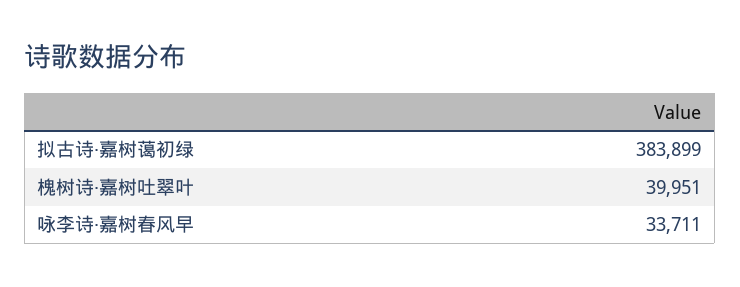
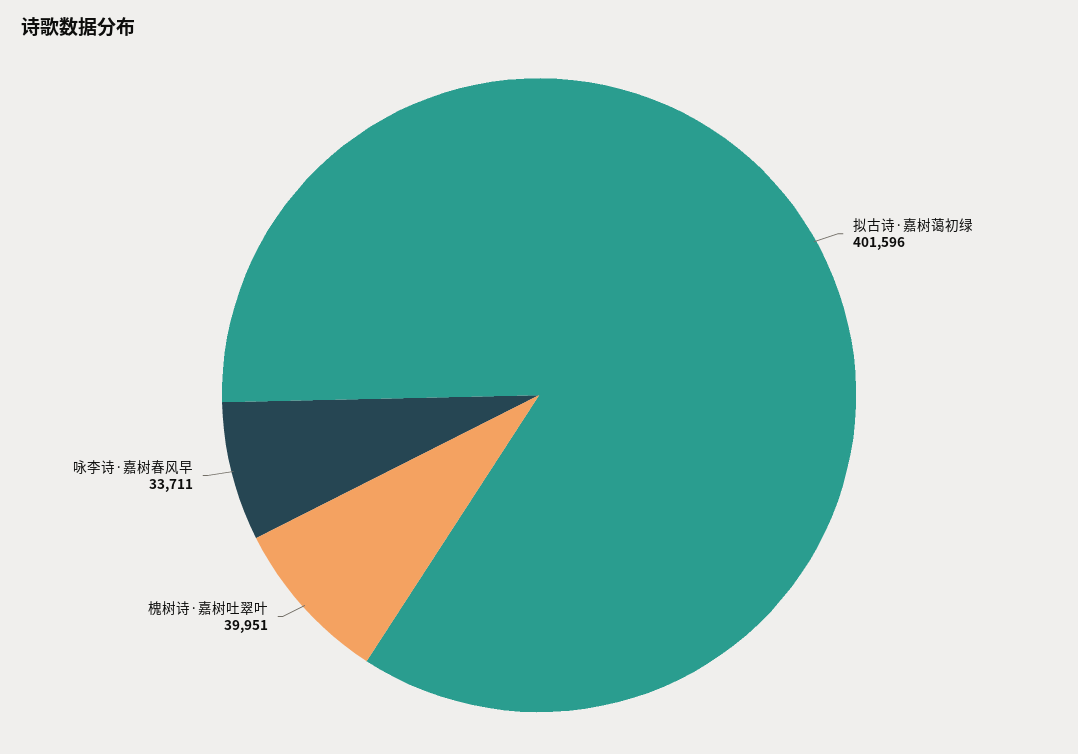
拟古诗·嘉树蔼初绿: 383899 -> 401596

